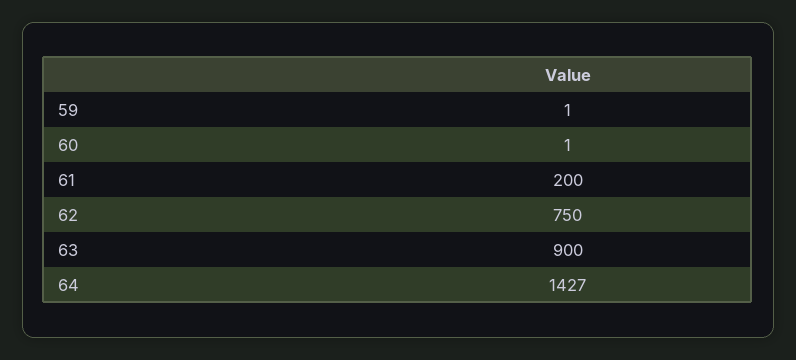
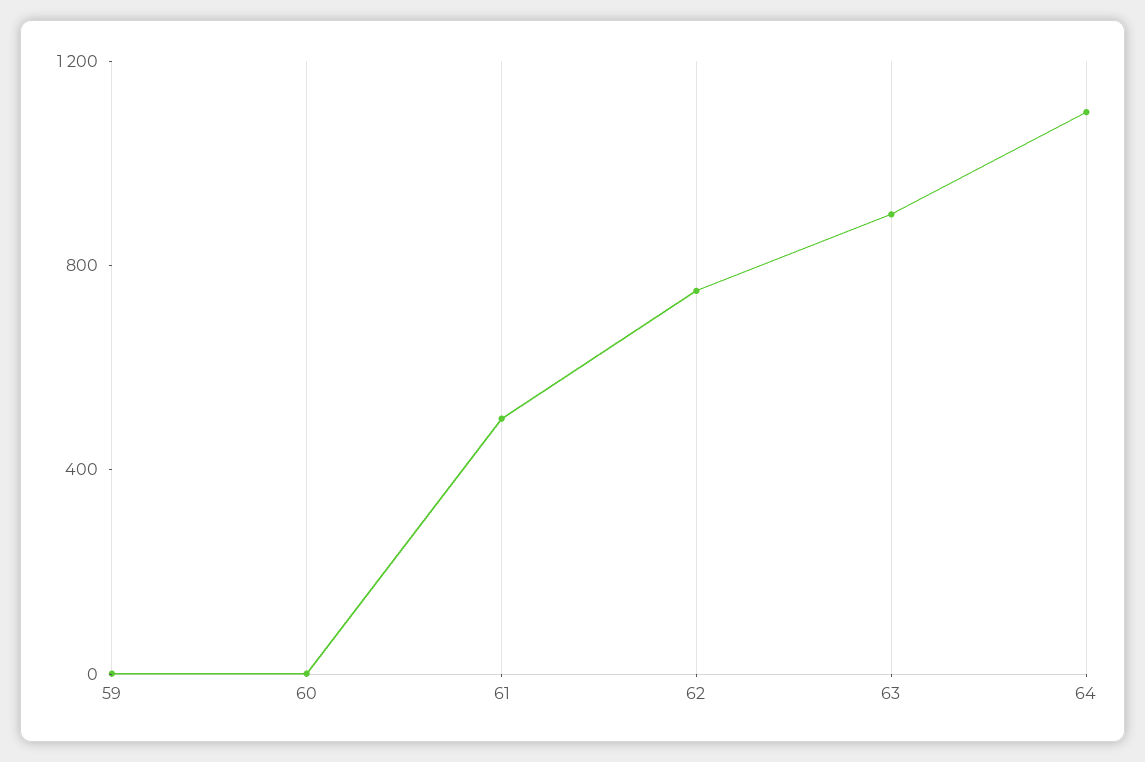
61: 200 -> 500
64: 1427 -> 1100

